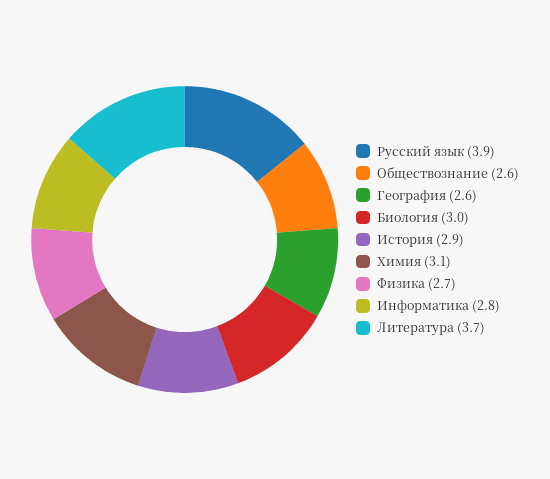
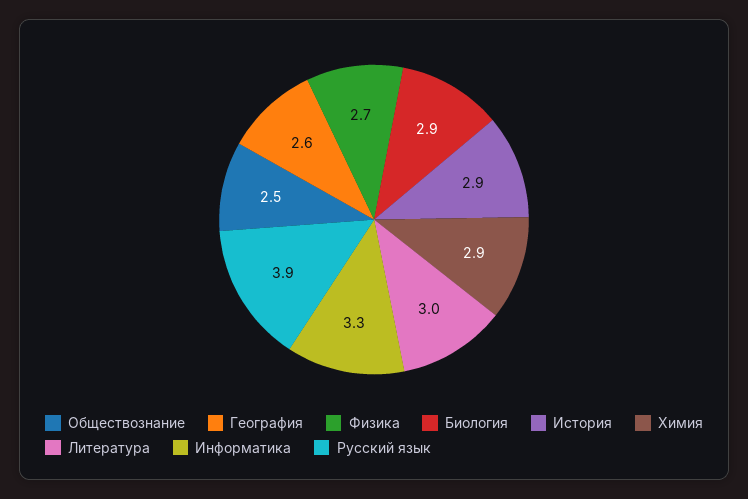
Обществознание: 2.6 -> 2.5
Биология: 3 -> 2.9
Химия: 3.1 -> 2.9
Информатика: 2.8 -> 3.3
Литература: 3.7 -> 3

